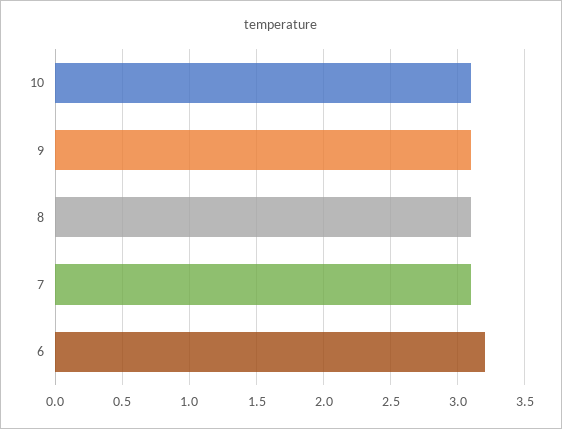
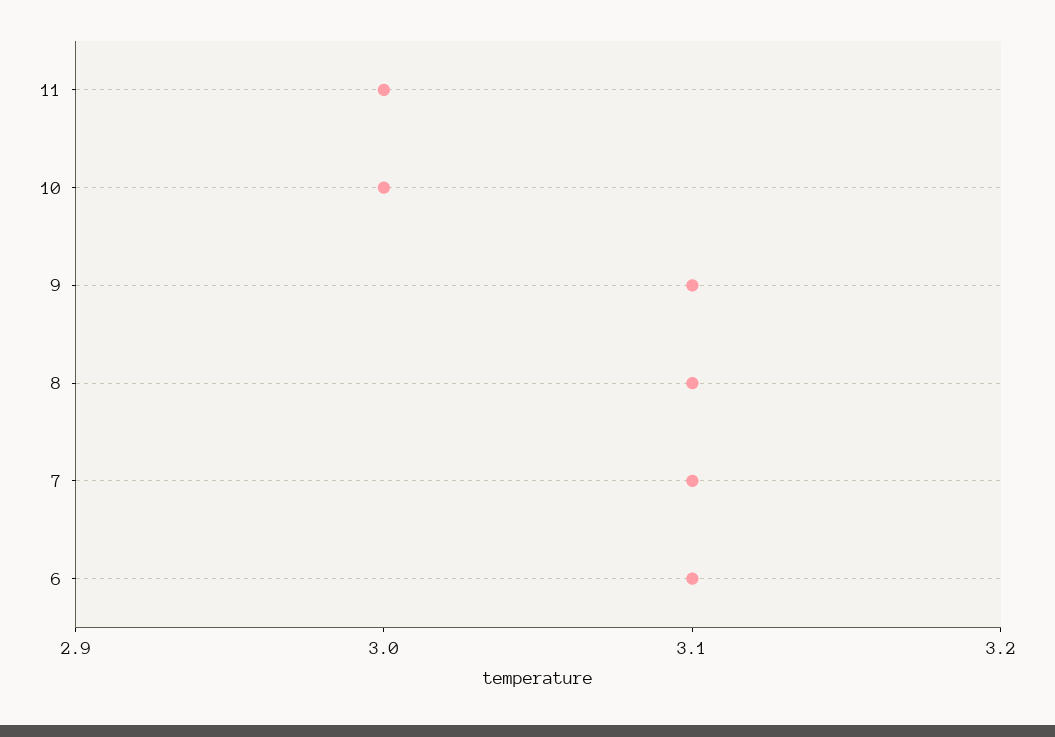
10: 3.1 -> 3
6: 3.2 -> 3.1
11: none -> 3

